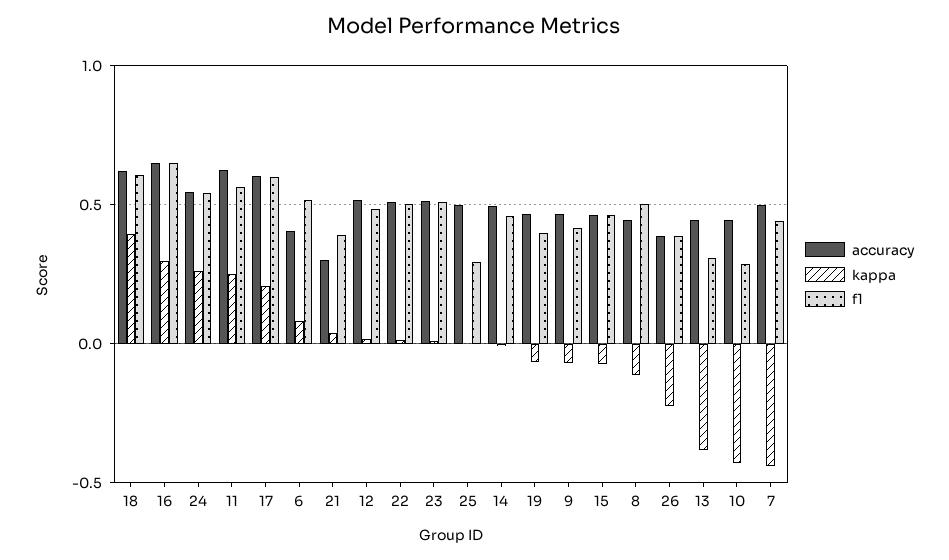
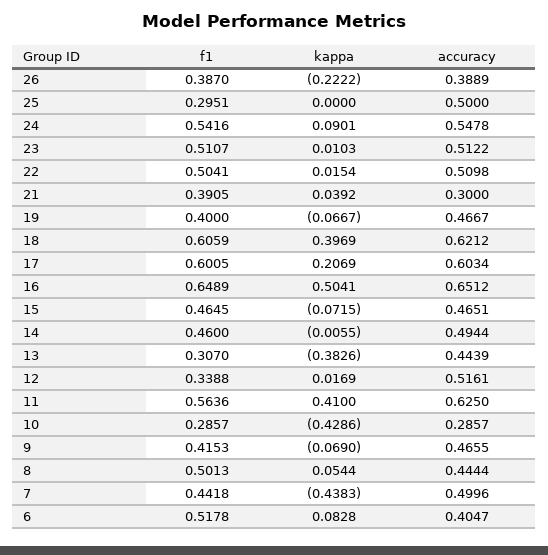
kappa, 16: 0.3 -> 0.5041
kappa, 24: 0.25 -> 0.0901
kappa, 11: 0.25 -> 0.41
f1, 12: 0.5 -> 0.3388
kappa, 8: -0.1 -> 0.0544
accuracy, 10: 0.45 -> 0.2857

